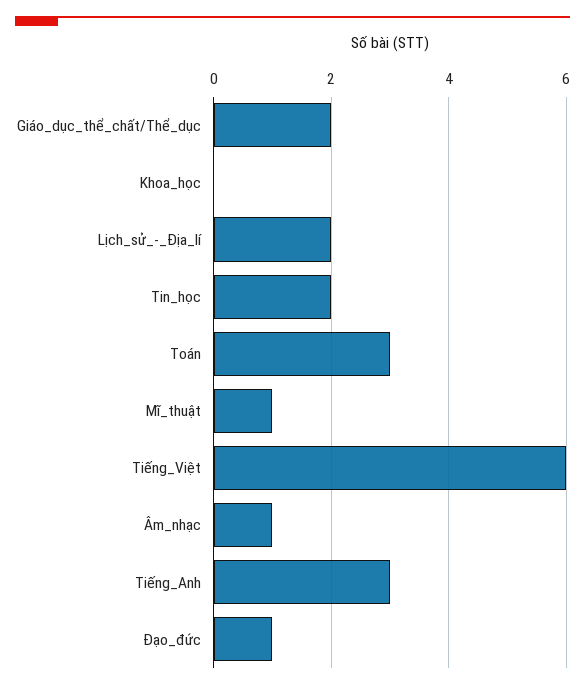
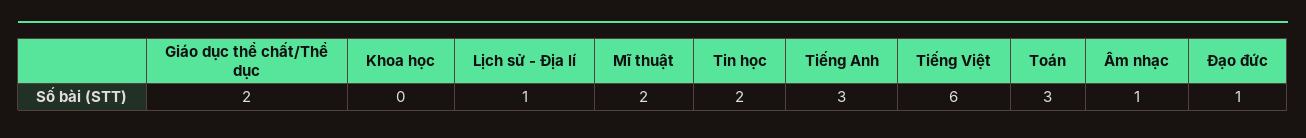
Lịch_sử_-_Địa_lí: 2 -> 1
Mĩ_thuật: 1 -> 2

